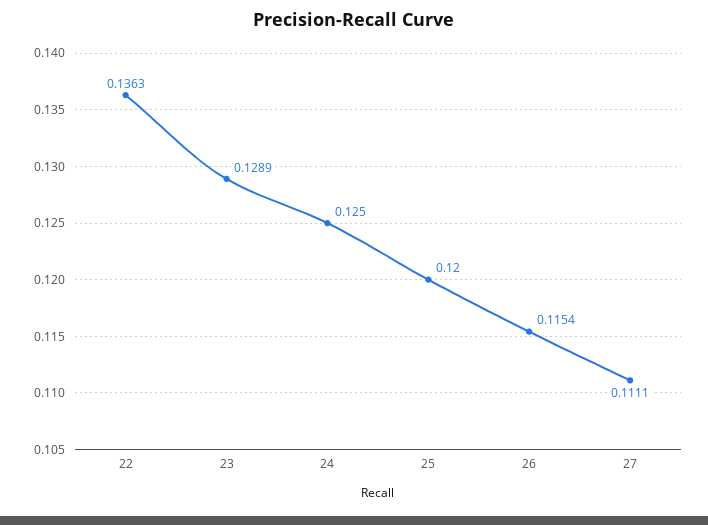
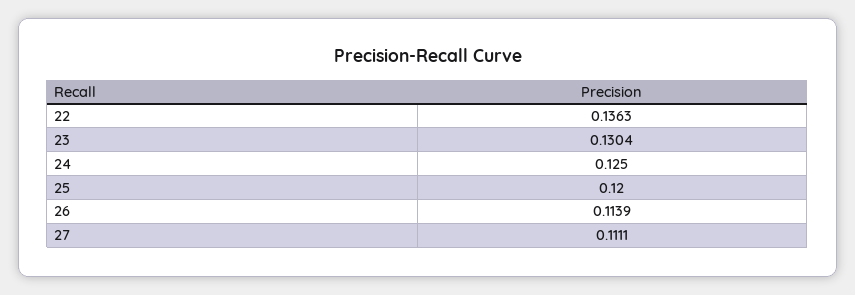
23: 0.1289 -> 0.1304
26: 0.1154 -> 0.1139

